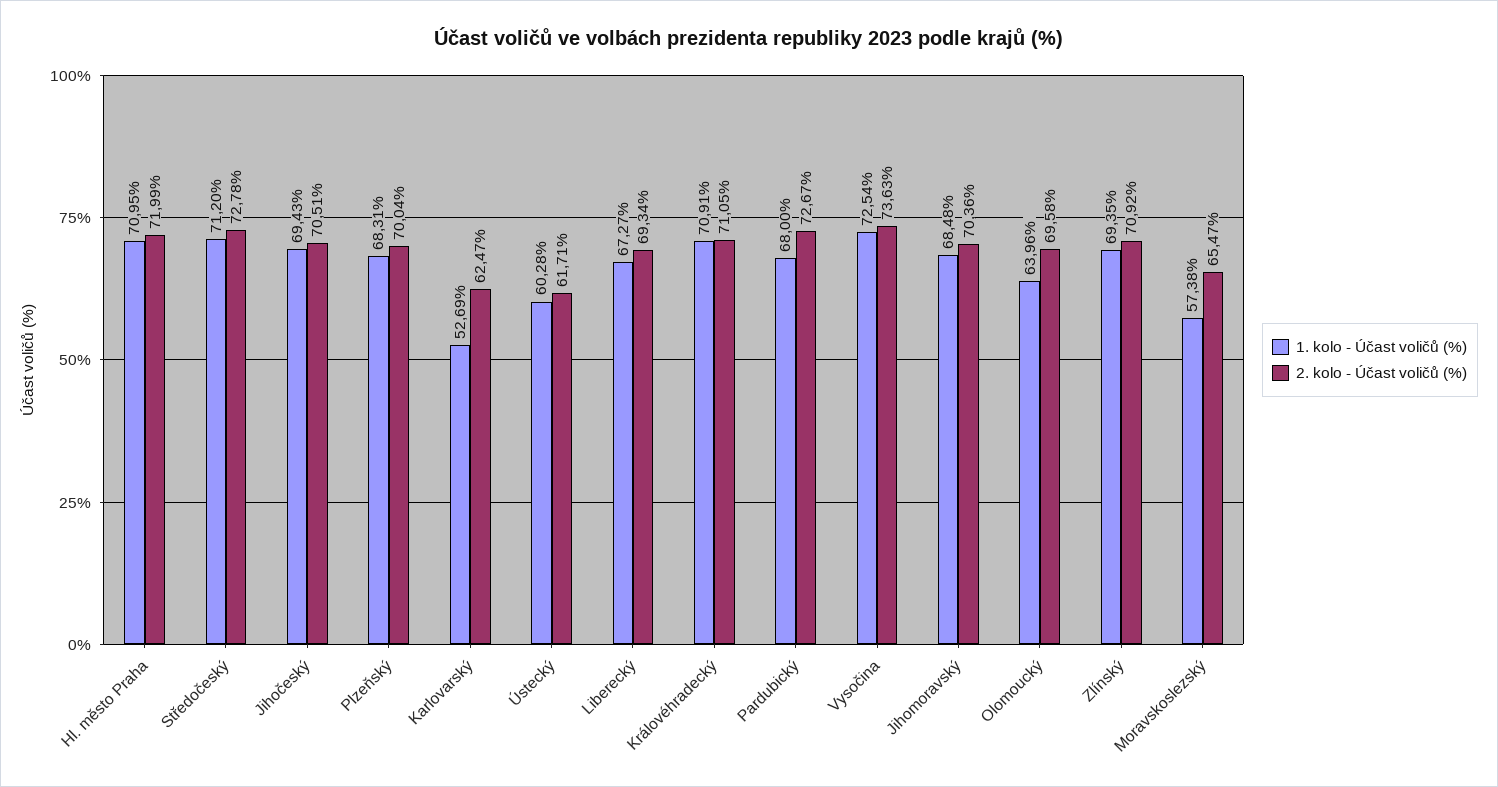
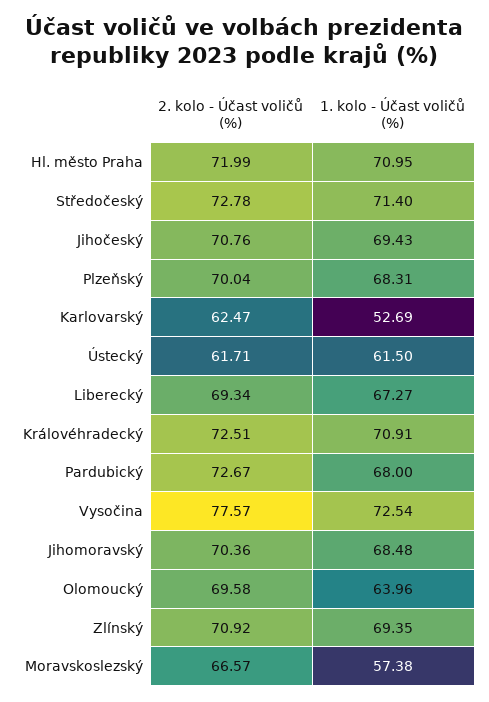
1. kolo - Účast voličů (%), Středočeský: 71.2 -> 71.4
2. kolo - Účast voličů (%), Jihočeský: 70.51 -> 70.76
1. kolo - Účast voličů (%), Ústecký: 60.28 -> 61.5
2. kolo - Účast voličů (%), Královéhradecký: 71.05 -> 72.51
2. kolo - Účast voličů (%), Vysočina: 73.63 -> 77.57
2. kolo - Účast voličů (%), Moravskoslezský: 65.47 -> 66.57

